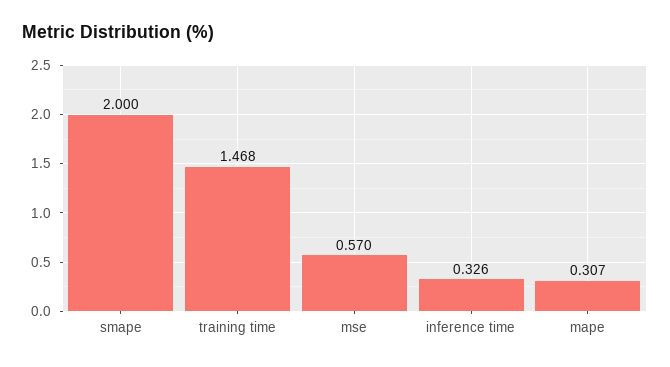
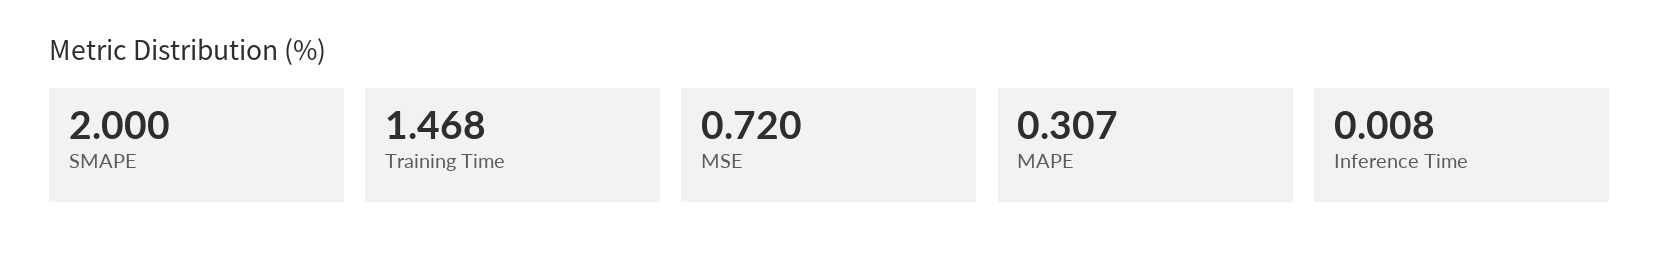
mse: 0.57 -> 0.72
inference time: 0.326 -> 0.008

